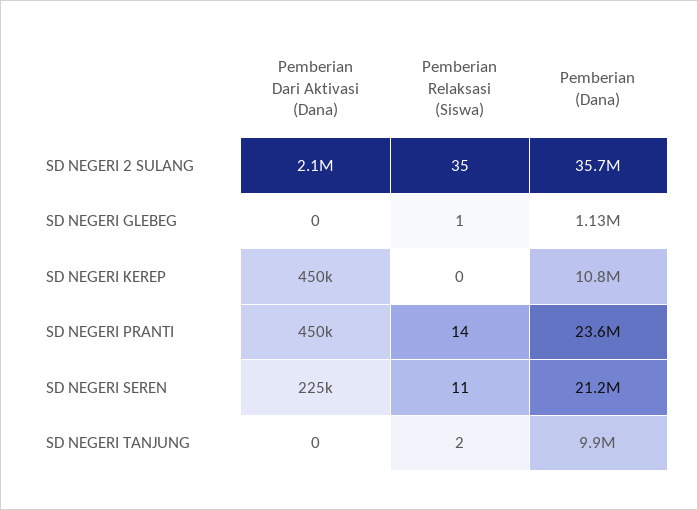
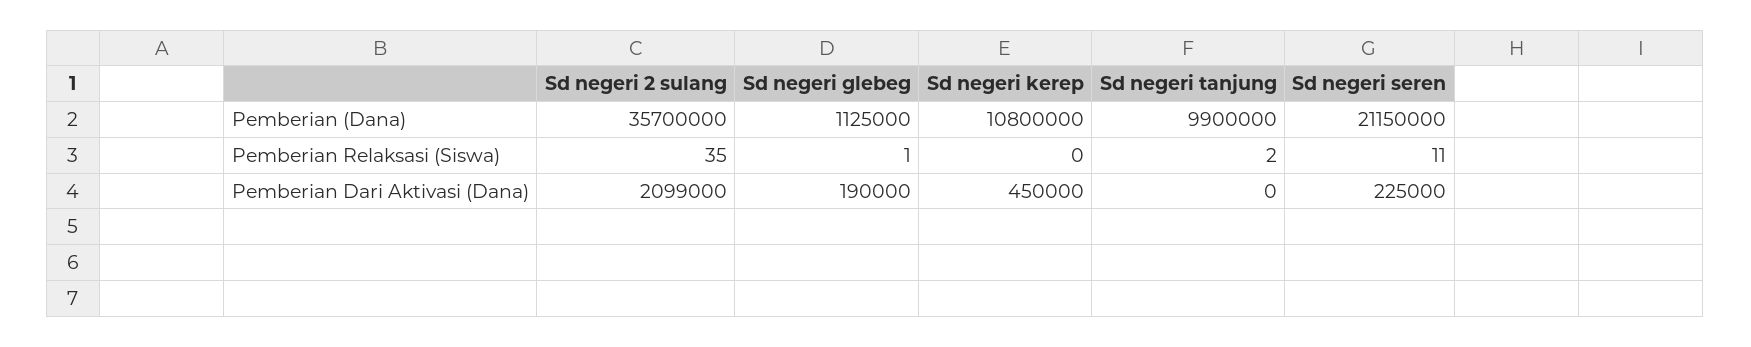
Pemberian Dari Aktivasi (Dana), SD NEGERI GLEBEG: 0 -> 190000
Pemberian Dari Aktivasi (Dana), SD NEGERI PRANTI: 450000 -> none
Pemberian Relaksasi (Siswa), SD NEGERI PRANTI: 14 -> none
Pemberian (Dana), SD NEGERI PRANTI: 23600000 -> none

